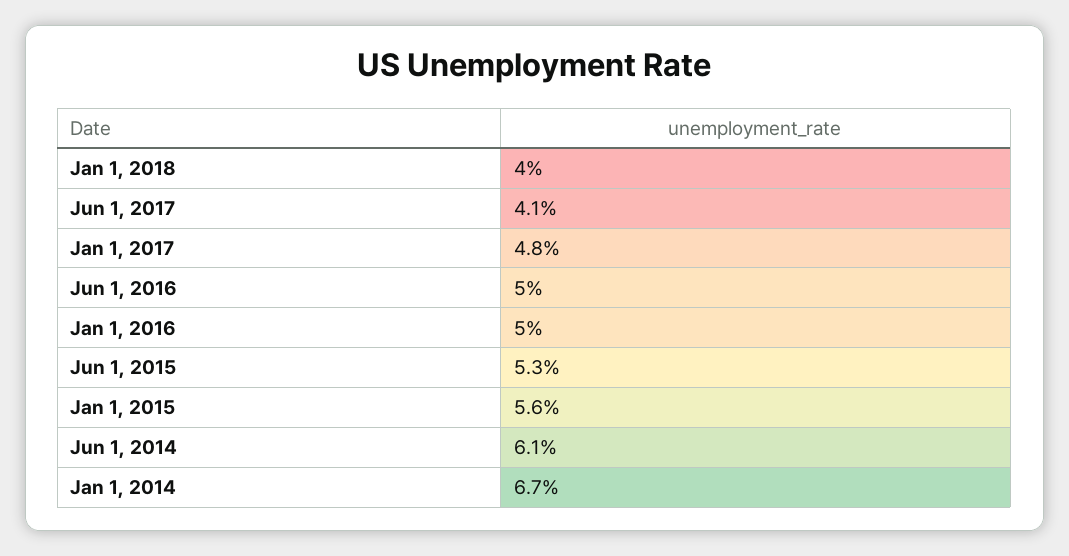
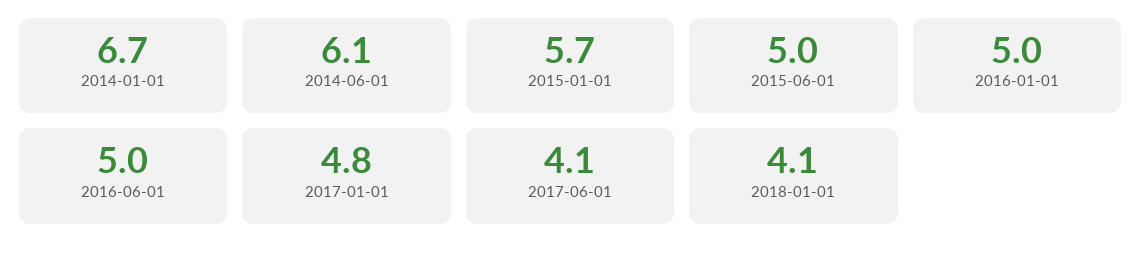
Jan 1, 2018: 4 -> 4.1
Jun 1, 2015: 5.3 -> 5
Jan 1, 2015: 5.6 -> 5.7

